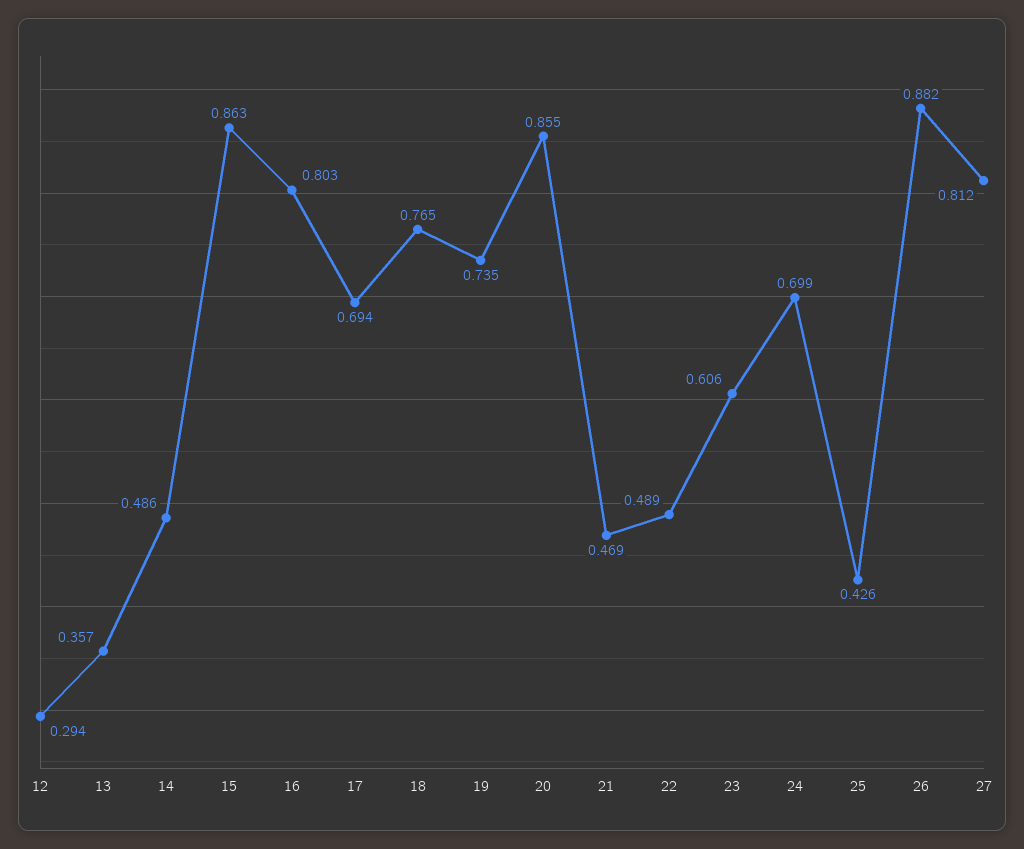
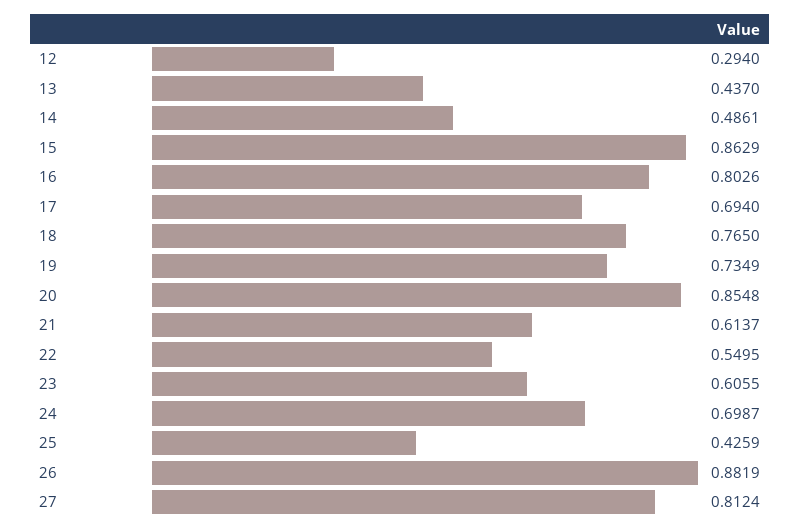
13: 0.357 -> 0.437
21: 0.469 -> 0.6137
22: 0.489 -> 0.5495

